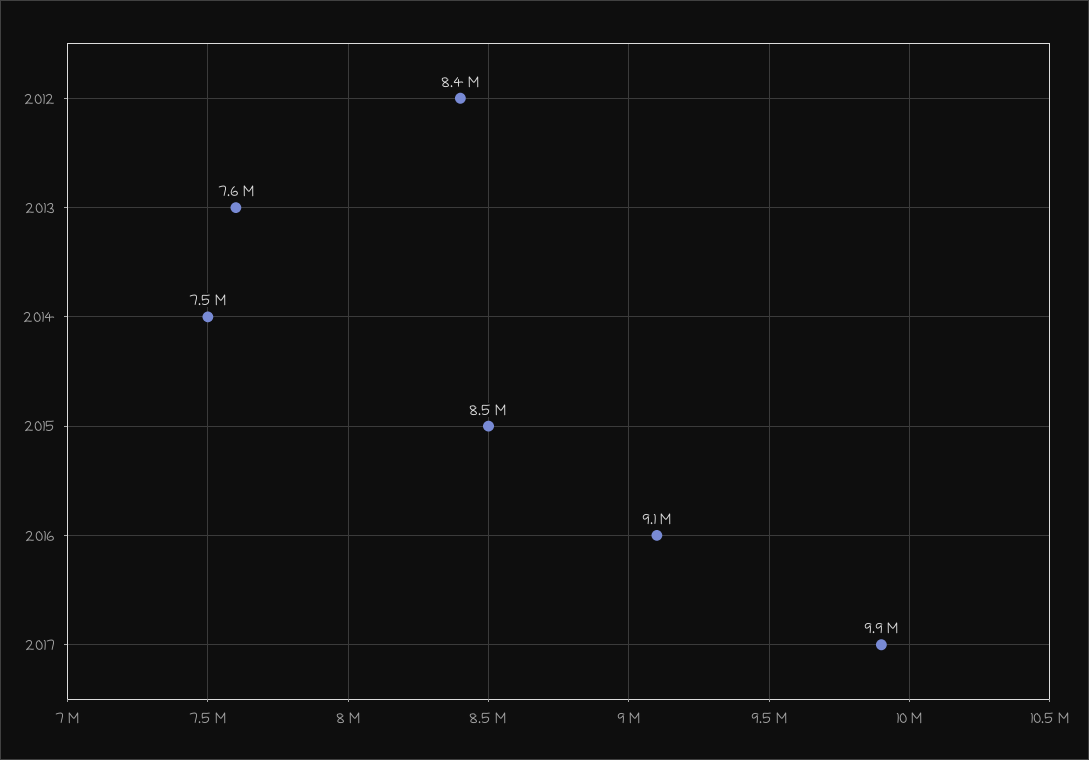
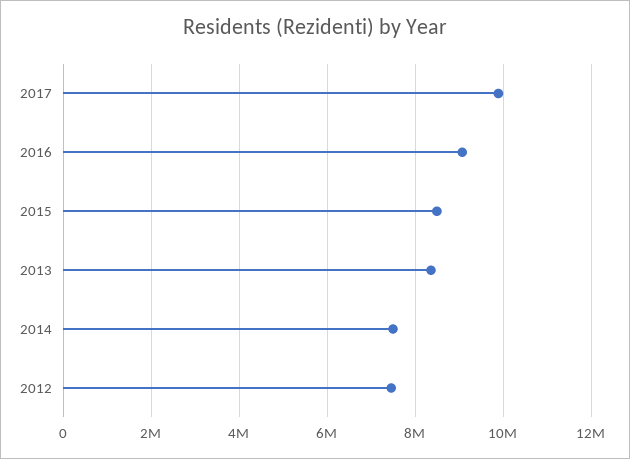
2012: 8400000 -> 7400000
2013: 7600000 -> 8400000

